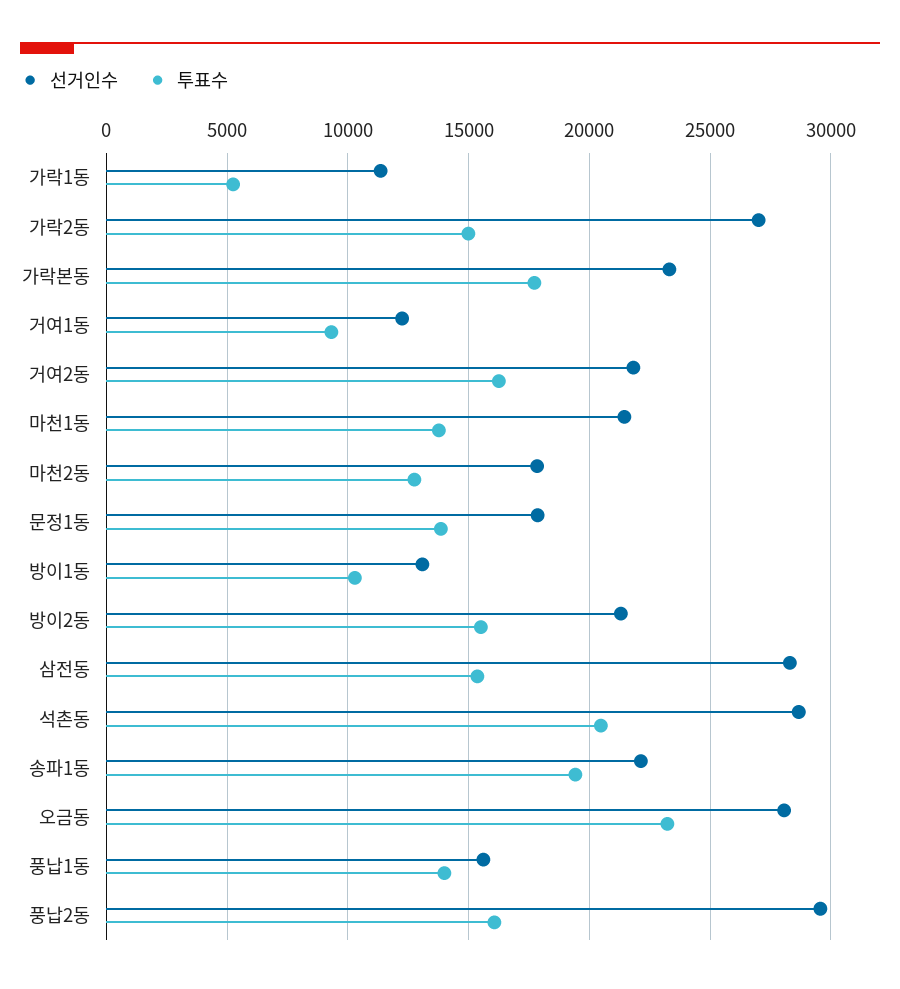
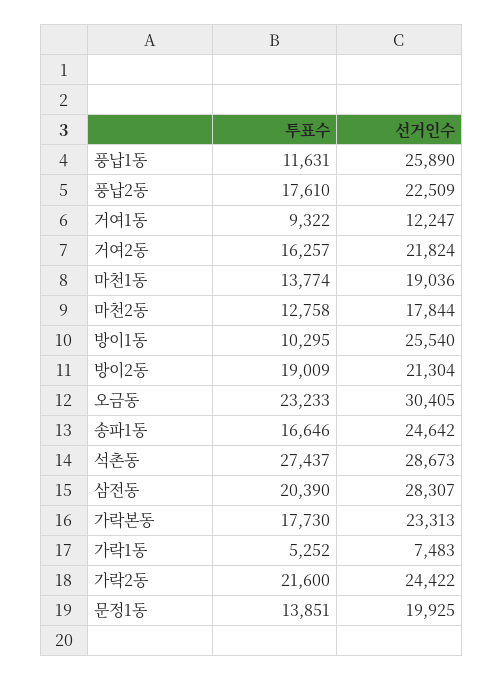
선거인수, 가락1동: 11500 -> 7483
선거인수, 가락2동: 27000 -> 24422
투표수, 가락2동: 15000 -> 21600
선거인수, 마천1동: 21500 -> 19036
선거인수, 문정1동: 18000 -> 19925
선거인수, 방이1동: 13000 -> 25540
투표수, 방이2동: 15500 -> 19009
투표수, 삼전동: 15500 -> 20390
투표수, 석촌동: 20500 -> 27437
선거인수, 송파1동: 22000 -> 24642
투표수, 송파1동: 19500 -> 16646
선거인수, 오금동: 28000 -> 30405
선거인수, 풍납1동: 15500 -> 25890
투표수, 풍납1동: 14000 -> 11631
선거인수, 풍납2동: 29500 -> 22509
투표수, 풍납2동: 16000 -> 17610

